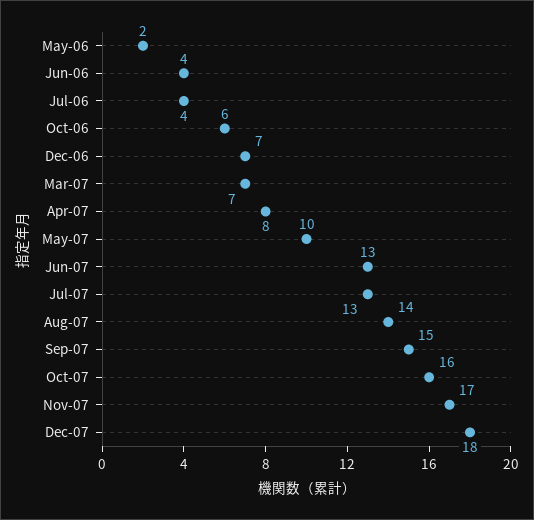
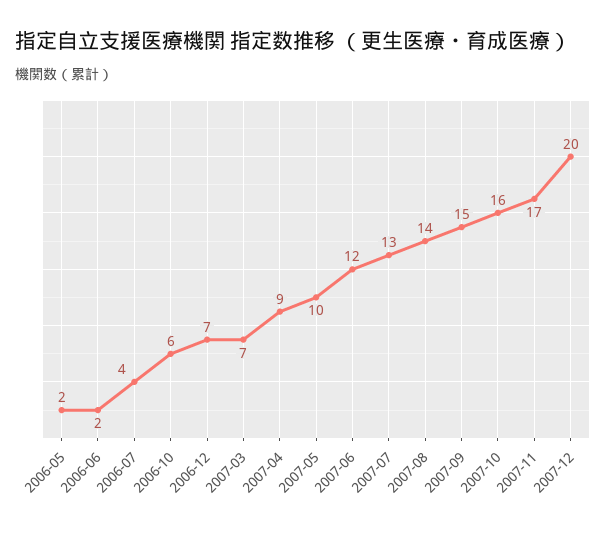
Jun-06: 4 -> 2
Apr-07: 8 -> 9
Jun-07: 13 -> 12
Dec-07: 18 -> 20

